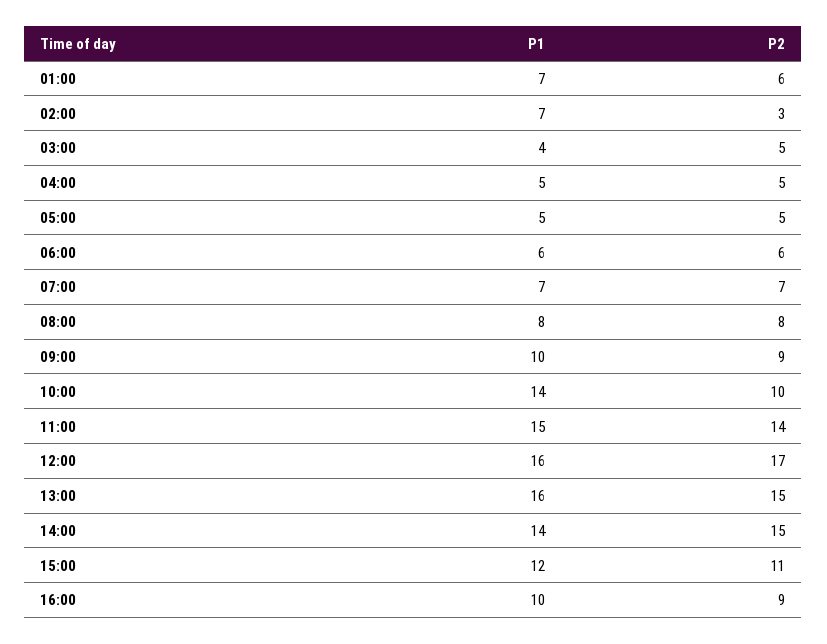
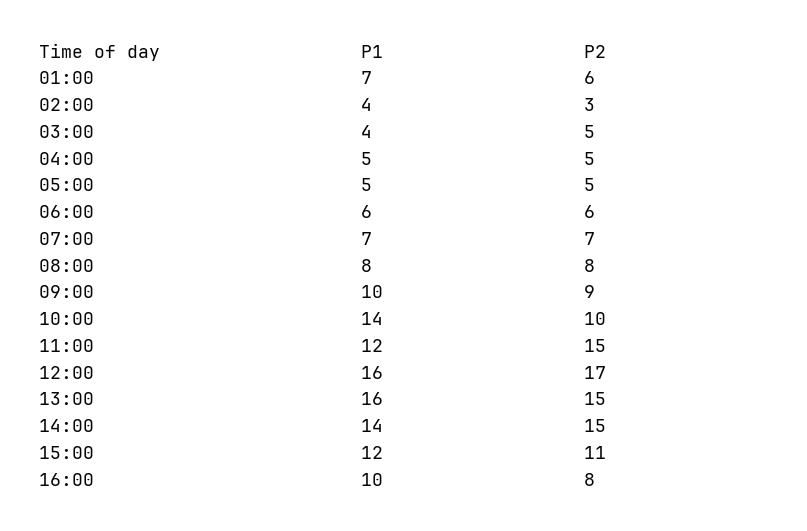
P1, 02:00: 7 -> 4
P1, 11:00: 15 -> 12
P2, 11:00: 14 -> 15
P2, 16:00: 9 -> 8

